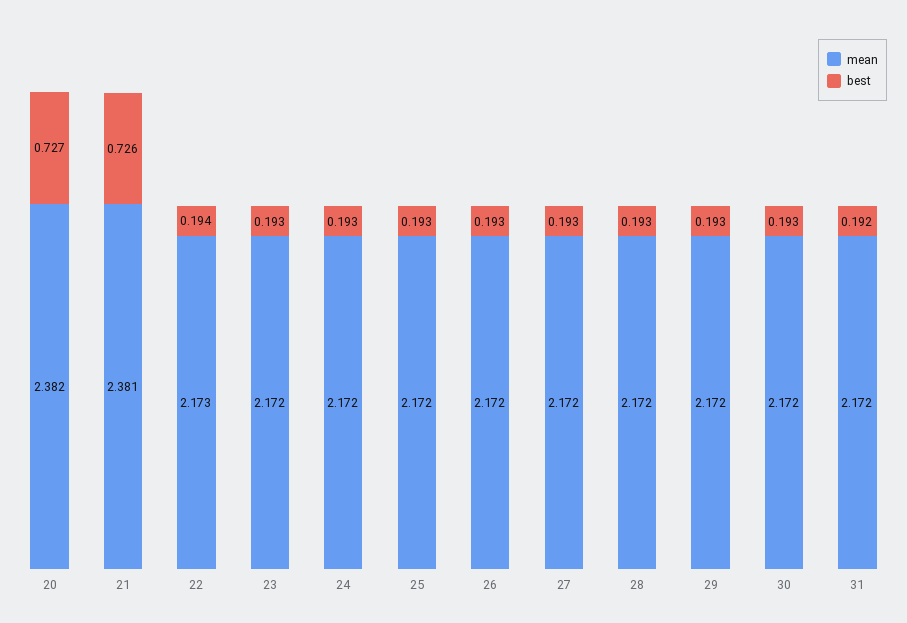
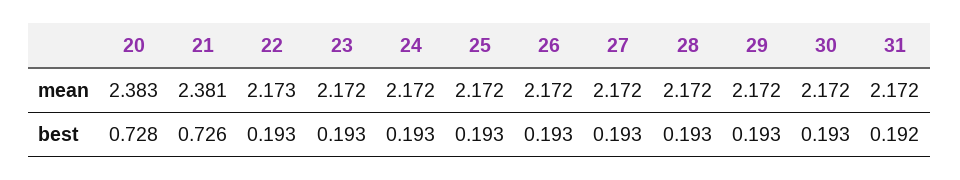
mean, 20: 2.382 -> 2.383
best, 20: 0.727 -> 0.728
best, 22: 0.194 -> 0.193

